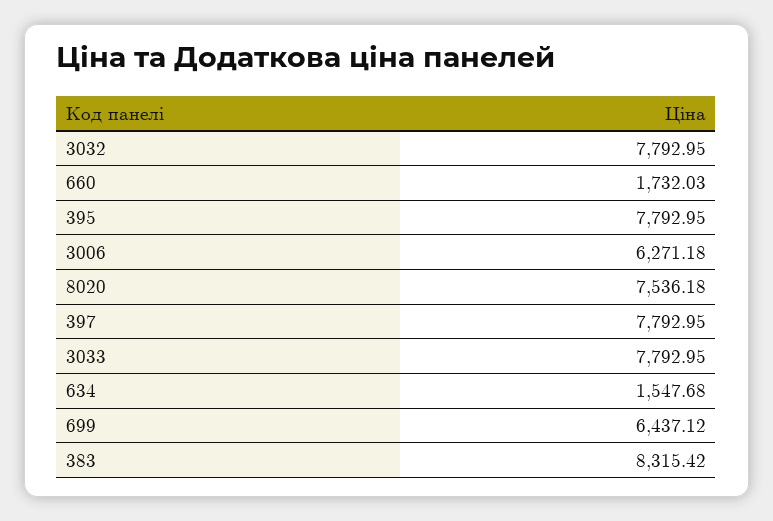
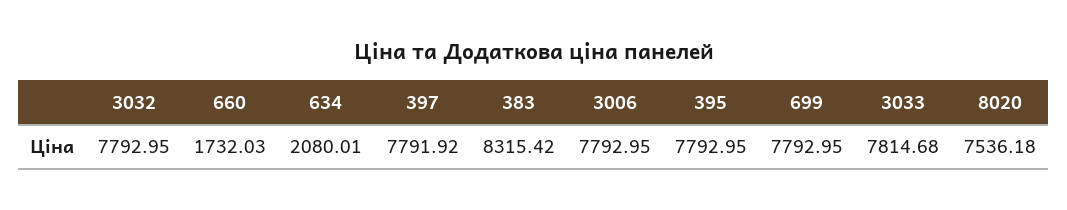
3006: 6271.18 -> 7792.95
397: 7792.95 -> 7791.92
3033: 7792.95 -> 7814.68
634: 1547.68 -> 2080.01
699: 6437.12 -> 7792.95

